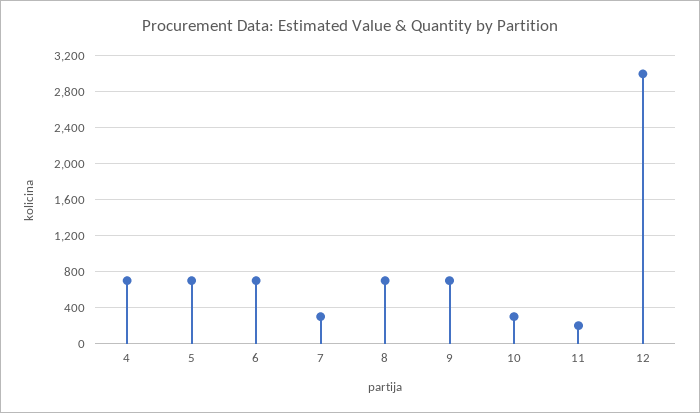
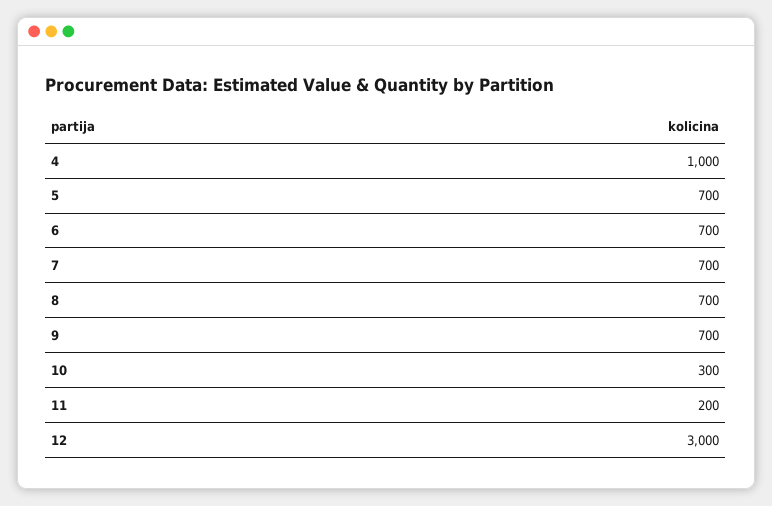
4: 700 -> 1000
7: 300 -> 700

